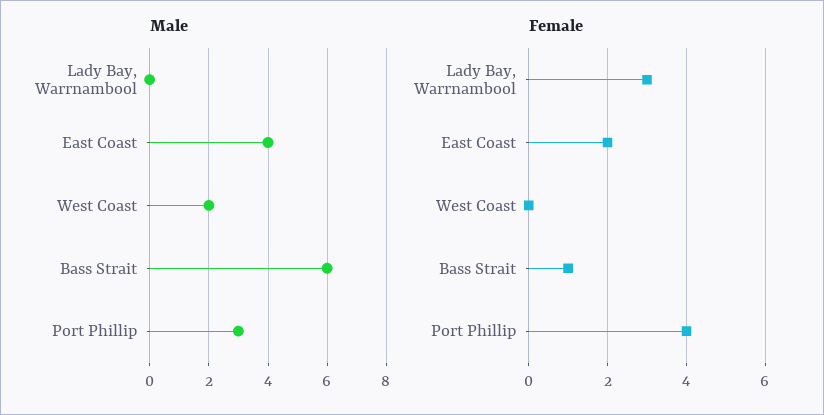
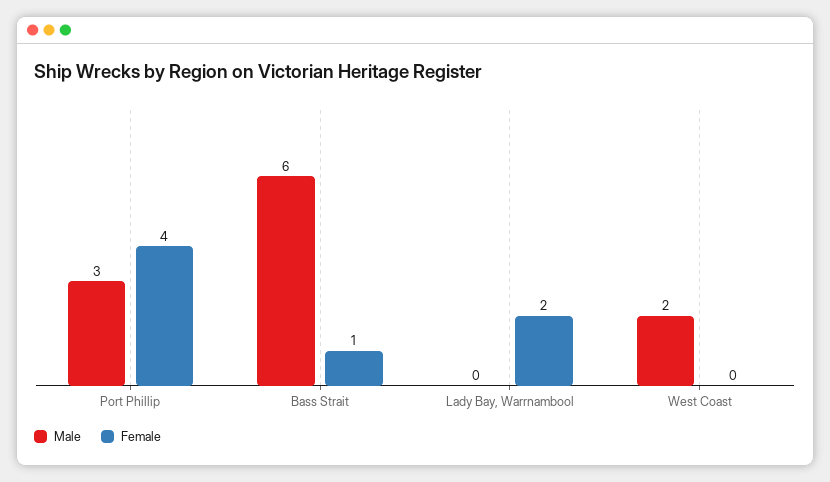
Male, East Coast: 4 -> none
Female, Lady Bay, Warrnambool: 3 -> 2
Female, East Coast: 2 -> none

